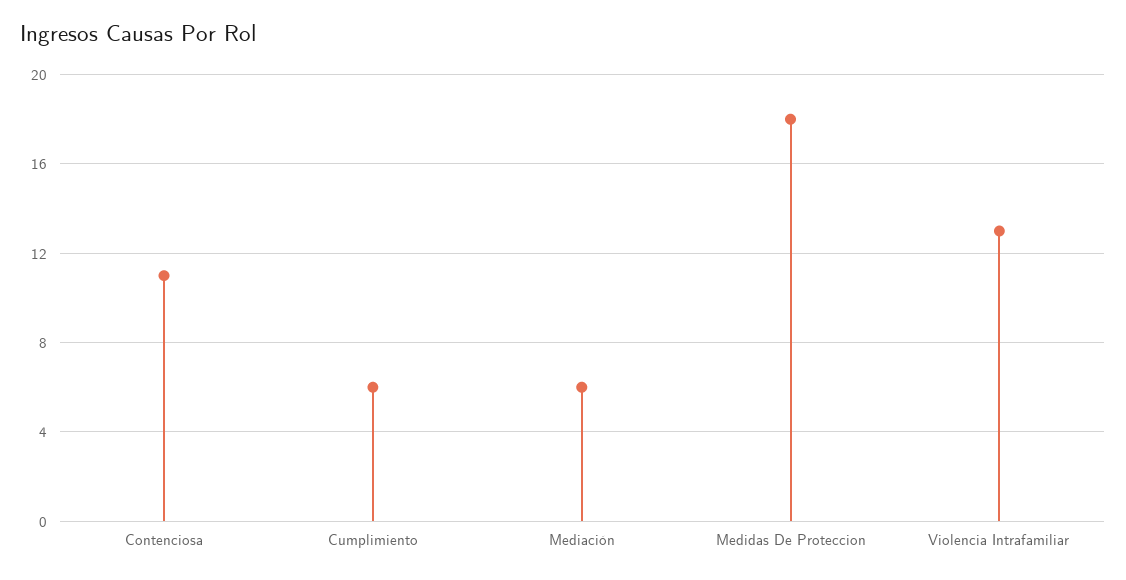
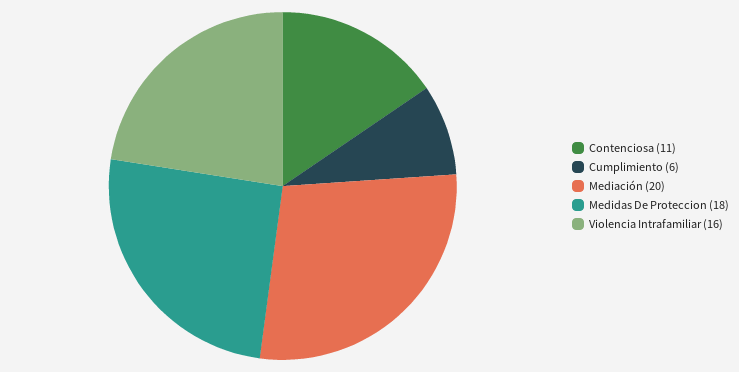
Mediación: 6 -> 20
Violencia Intrafamiliar: 13 -> 16

